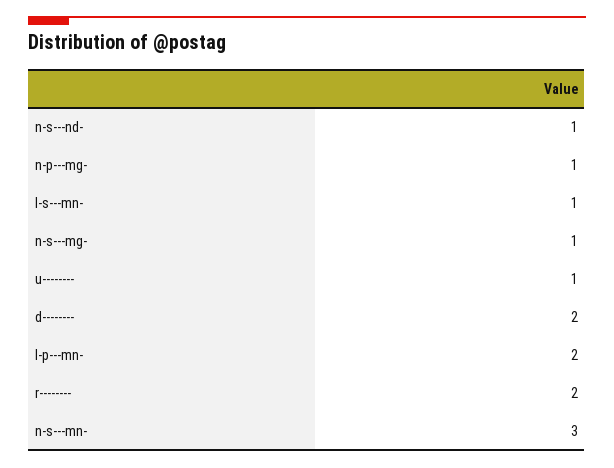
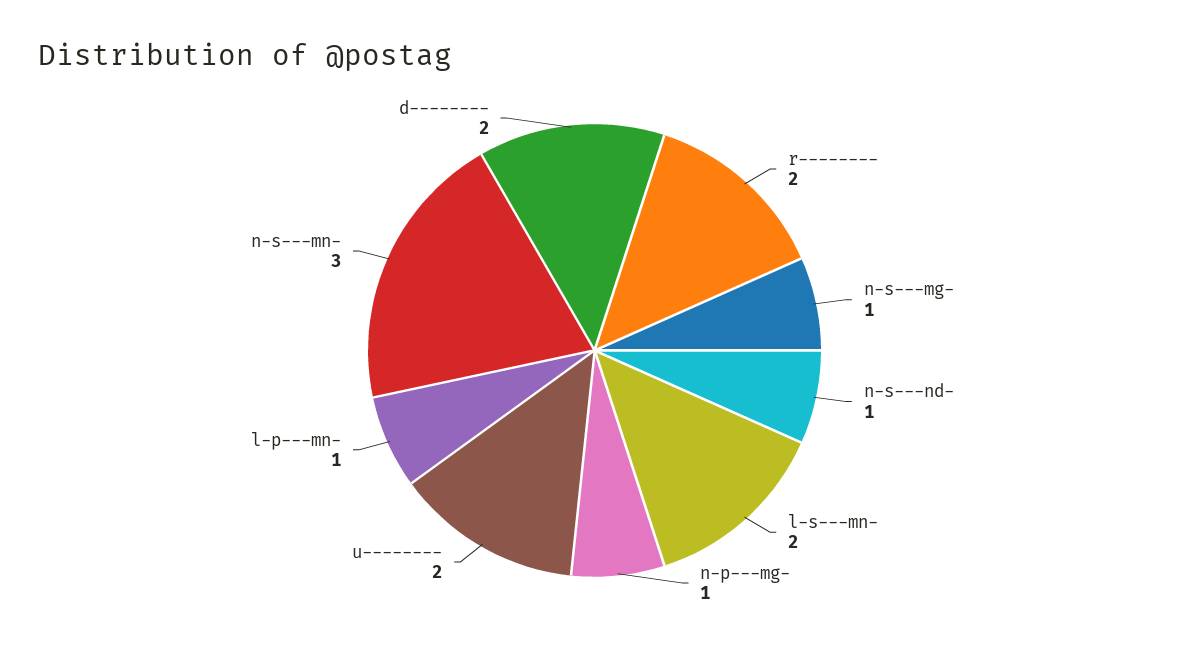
l-s---mn-: 1 -> 2
u--------: 1 -> 2
l-p---mn-: 2 -> 1

